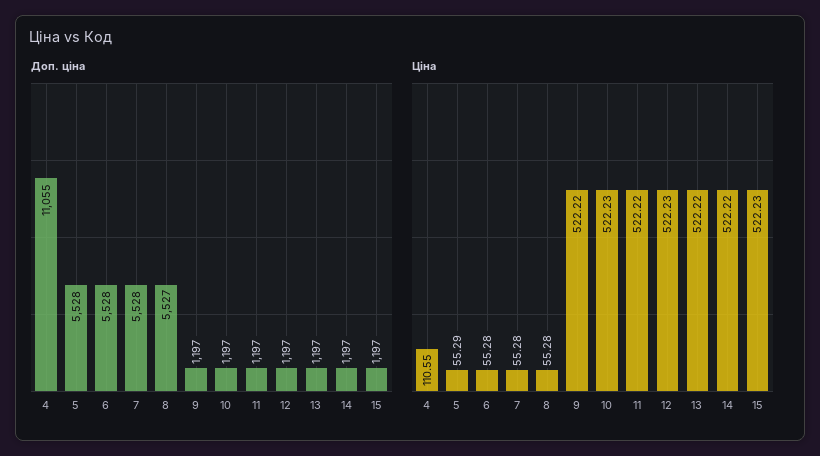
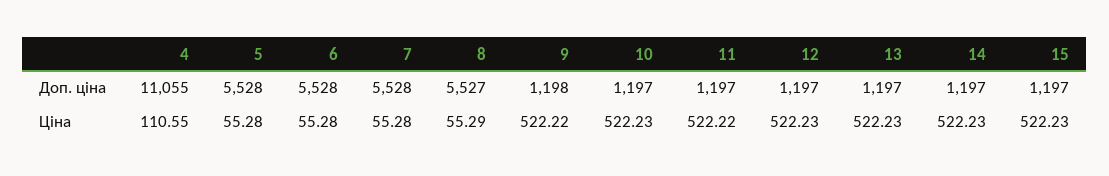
Доп. ціна, 9: 1197 -> 1198
Ціна, 5: 55.29 -> 55.28
Ціна, 8: 55.28 -> 55.29
Ціна, 13: 522.22 -> 522.23
Ціна, 14: 522.22 -> 522.23

